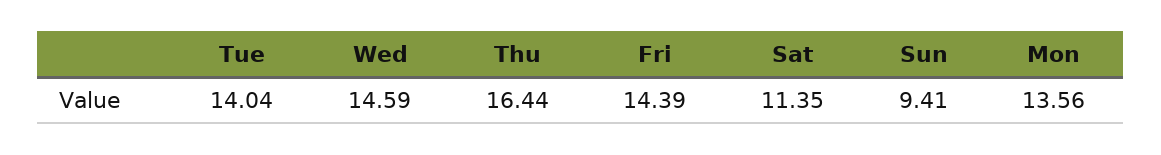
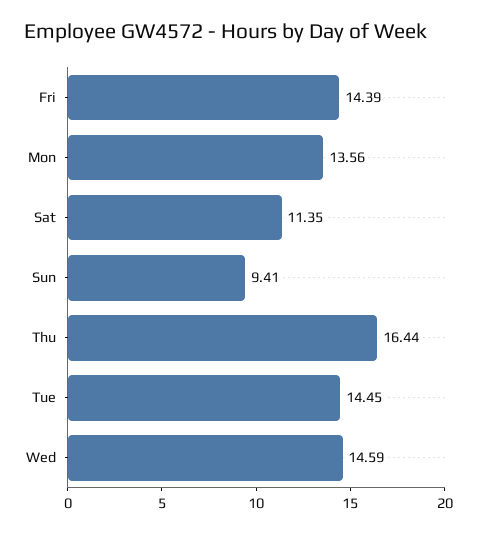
Tue: 14.04 -> 14.45

